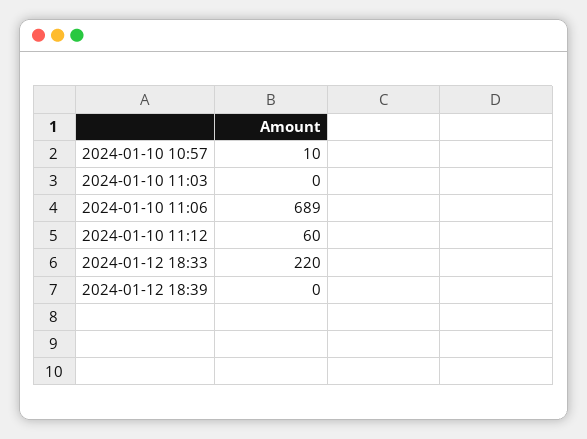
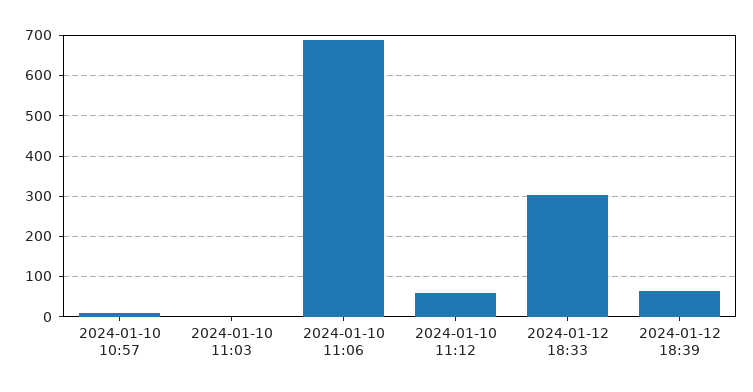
2024-01-12 18:33: 220 -> 300
2024-01-12 18:39: 0 -> 60

